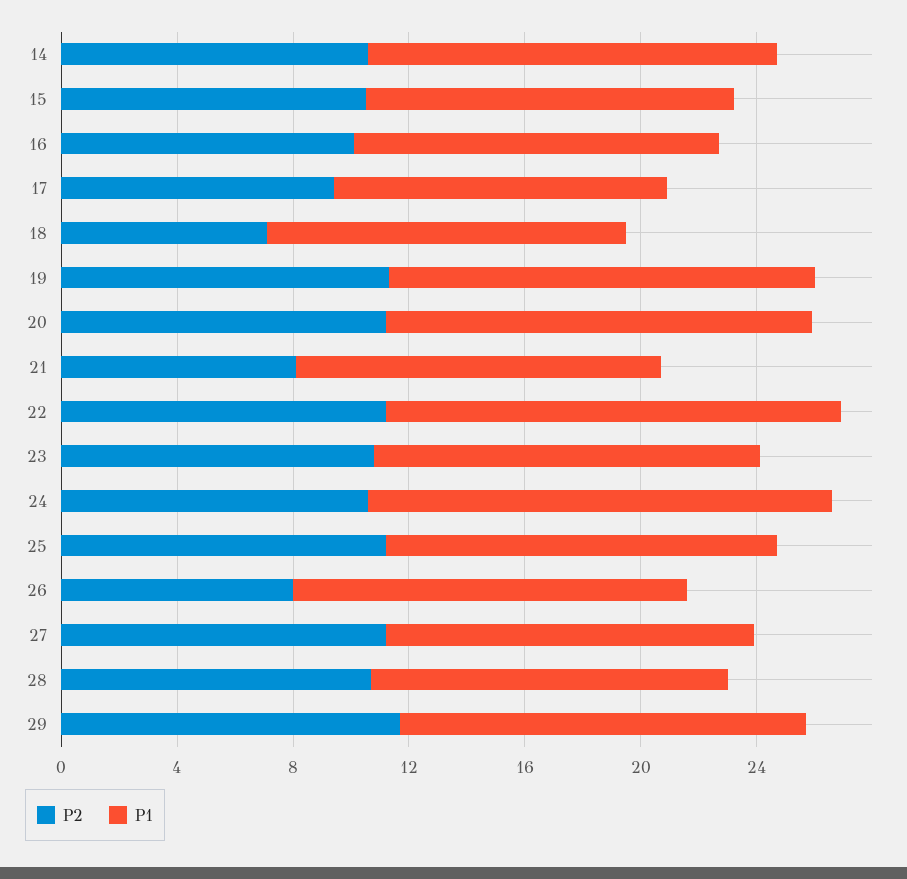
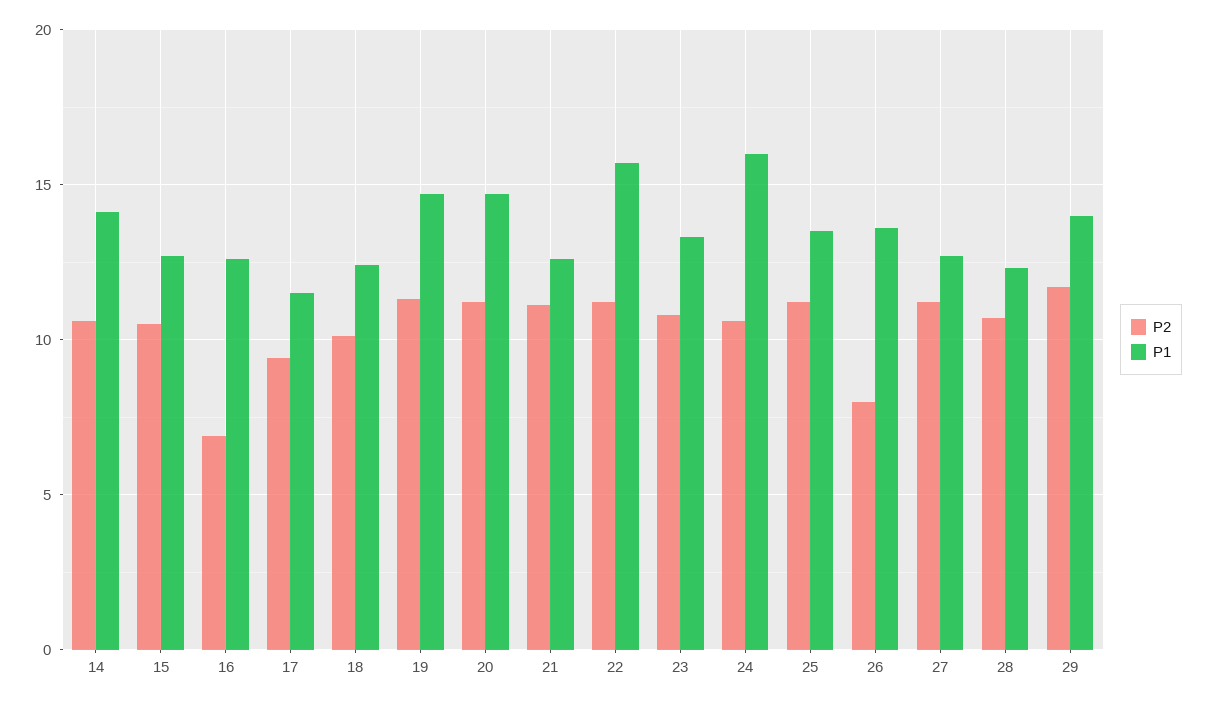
P2, 16: 10 -> 7
P2, 18: 7 -> 10
P2, 21: 8 -> 11

